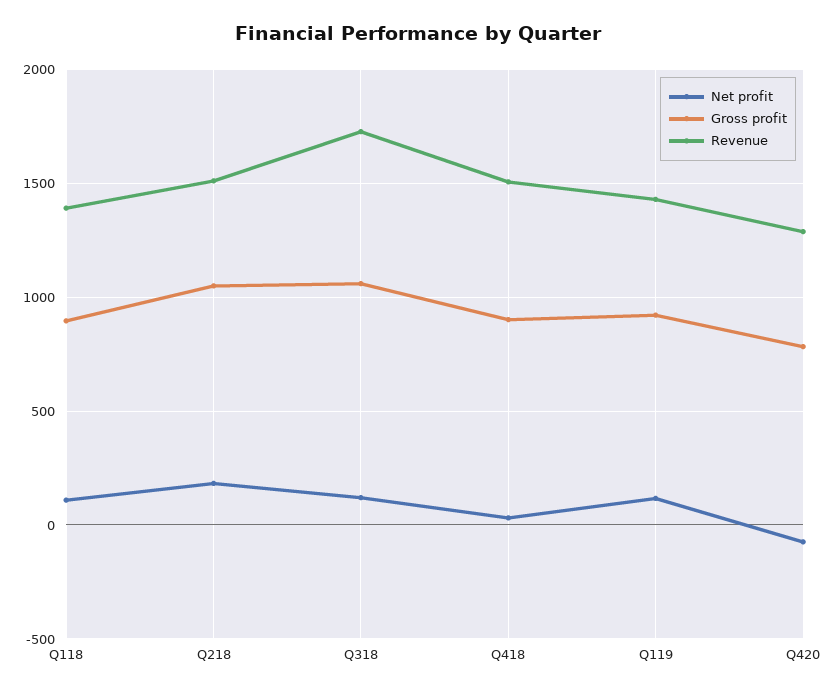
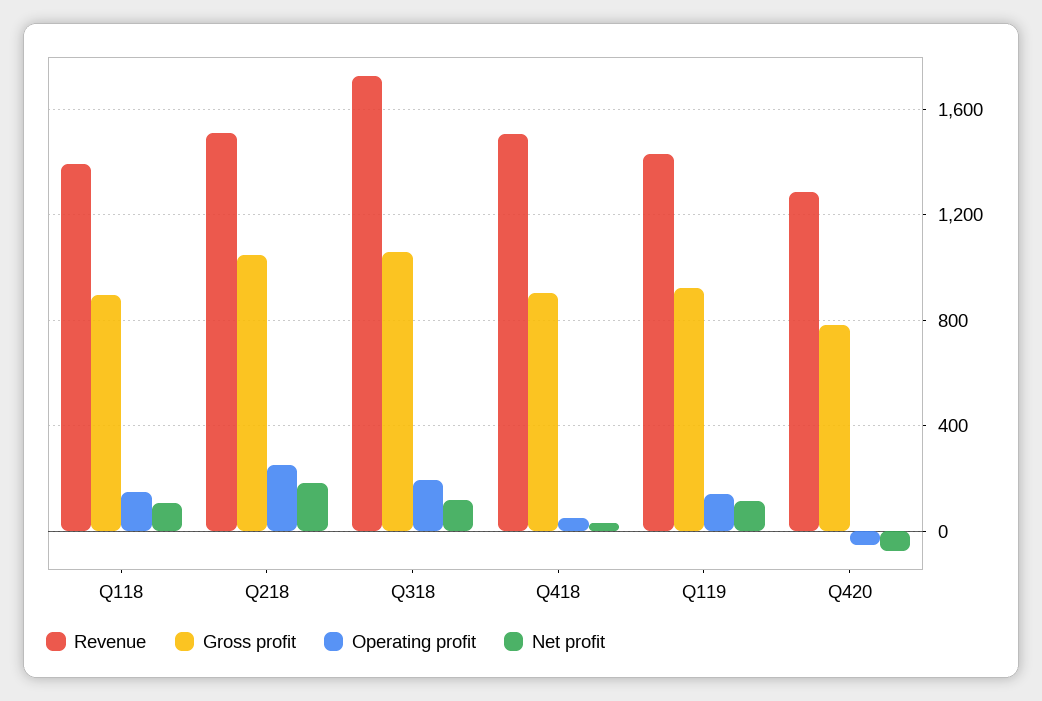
Operating profit, Q118: none -> 150
Operating profit, Q218: none -> 250
Operating profit, Q318: none -> 200
Operating profit, Q418: none -> 50
Operating profit, Q119: none -> 150
Operating profit, Q420: none -> -50

